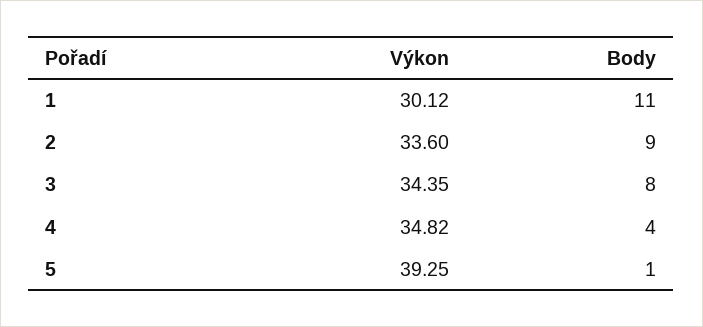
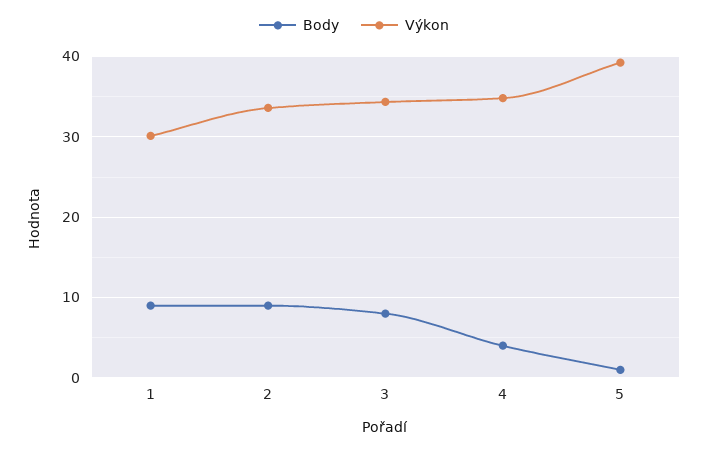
Body, 1: 11 -> 9

